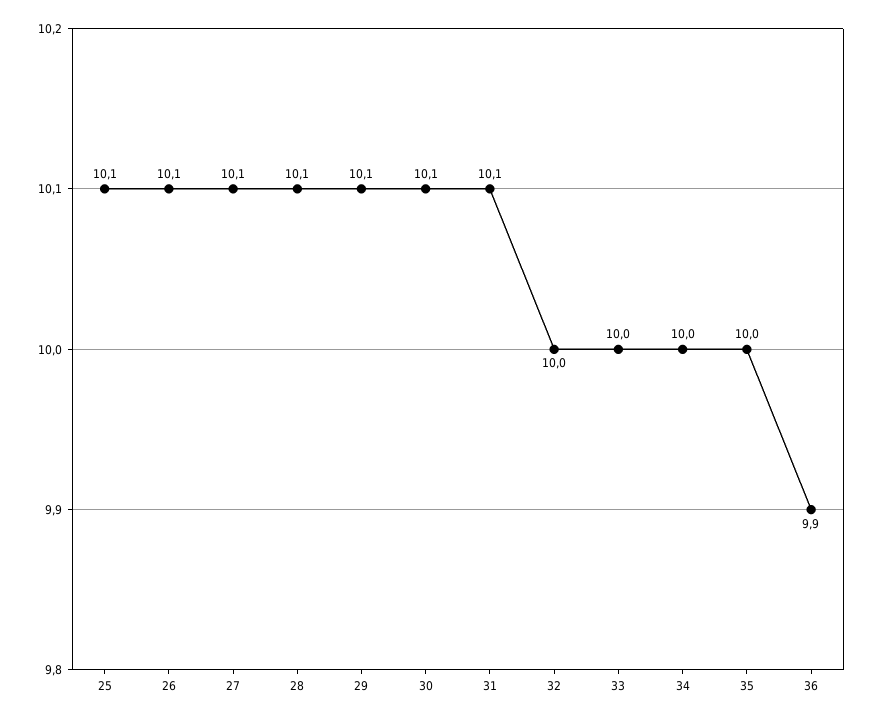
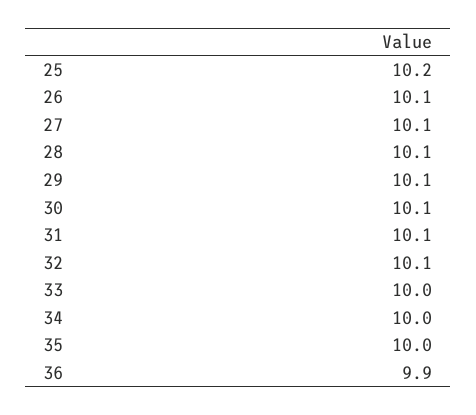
25: 10.1 -> 10.2
32: 10 -> 10.1

